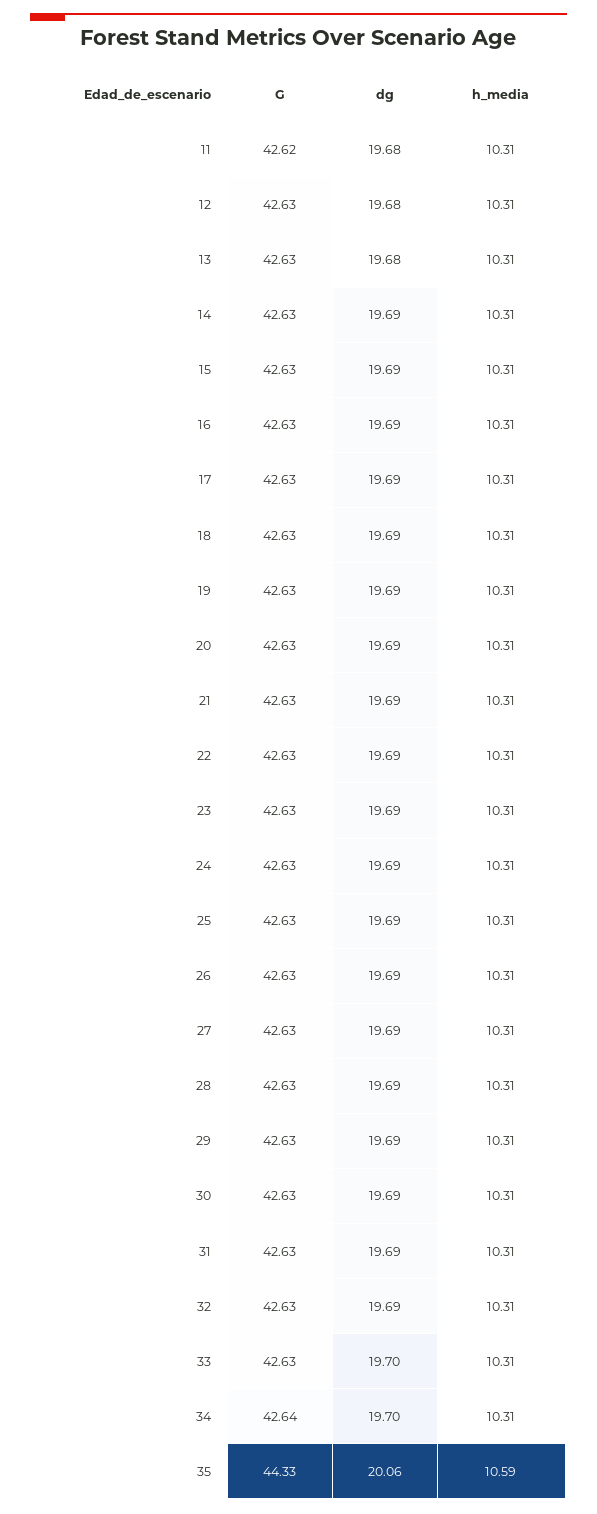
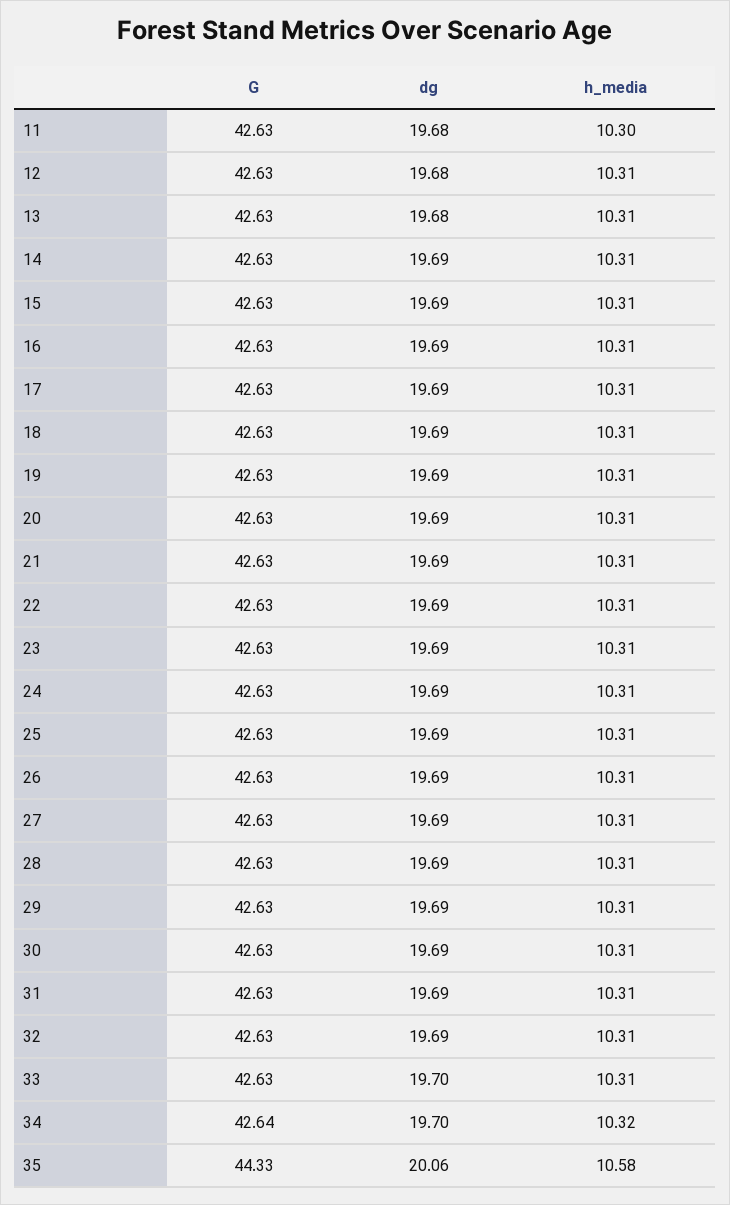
G, 11: 42.62 -> 42.63
h_media, 11: 10.31 -> 10.3
h_media, 34: 10.31 -> 10.32
h_media, 35: 10.59 -> 10.58

